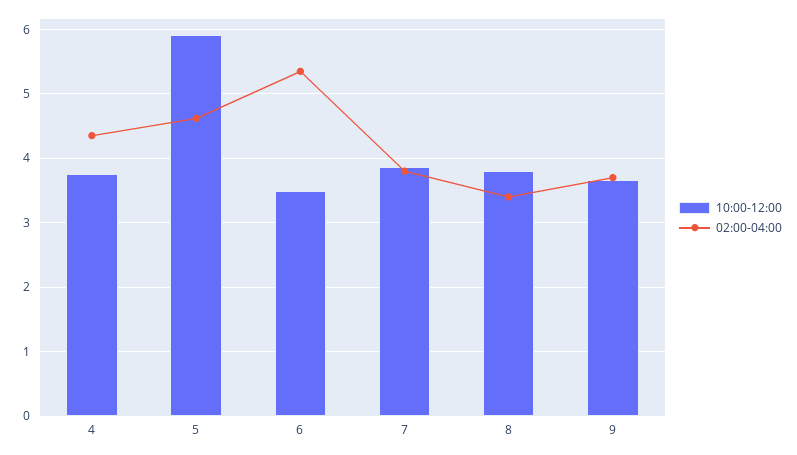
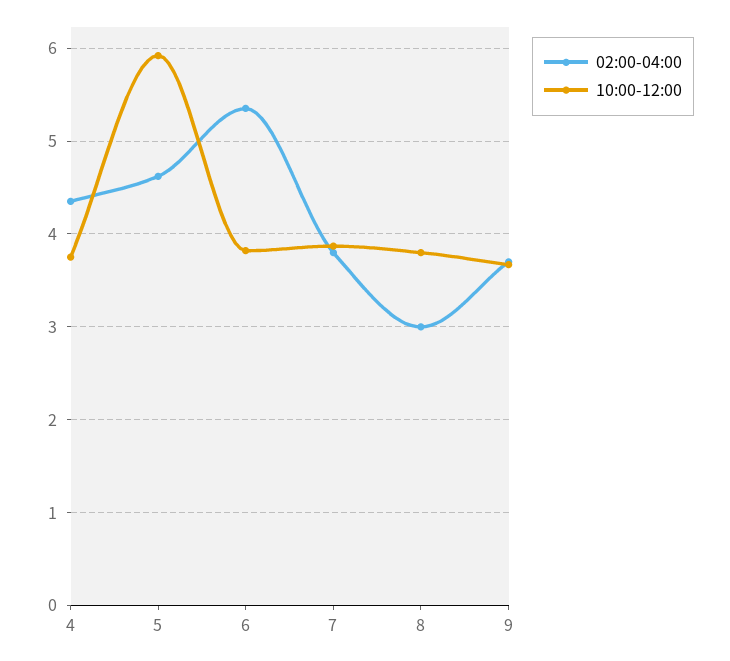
10:00-12:00, 6: 3.5 -> 3.8
02:00-04:00, 8: 3.4 -> 3

